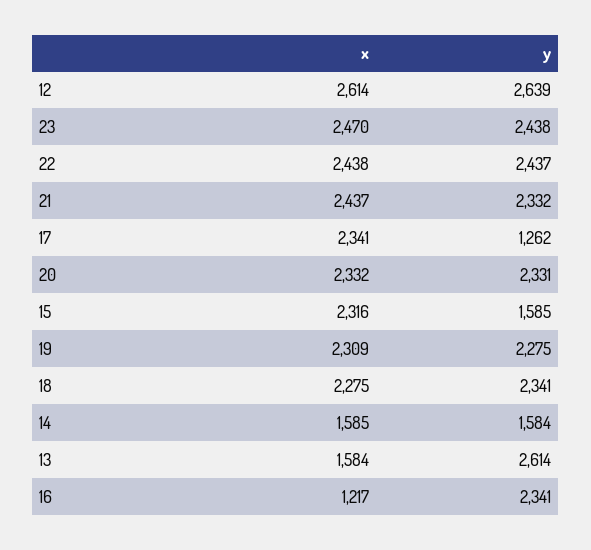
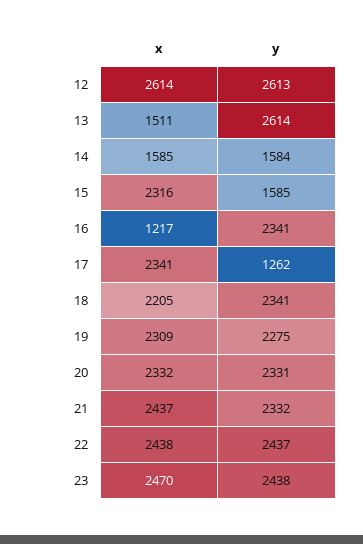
y, 12: 2639 -> 2613
x, 18: 2275 -> 2205
x, 13: 1584 -> 1511

